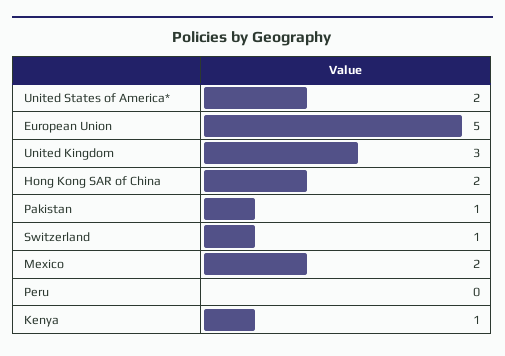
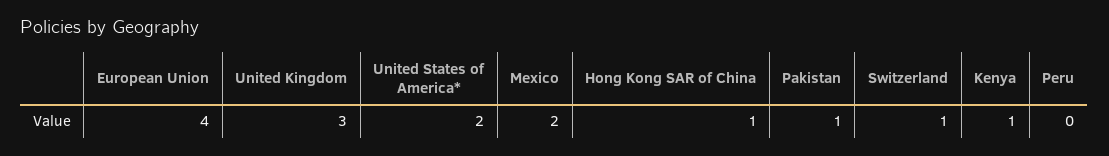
European Union: 5 -> 4
Hong Kong SAR of China: 2 -> 1

